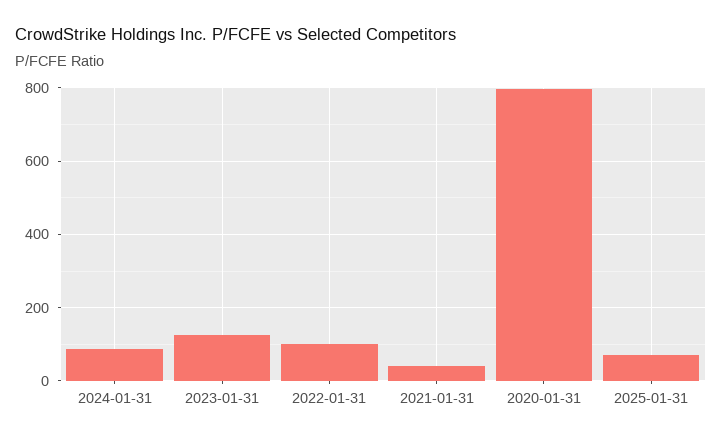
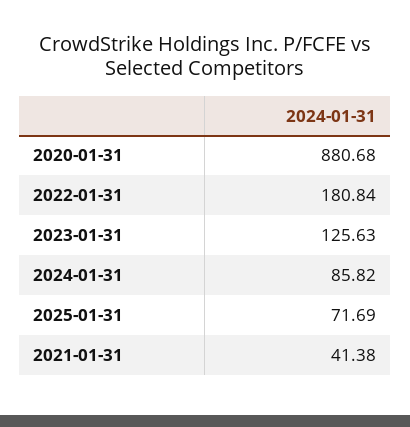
2022-01-31: 100 -> 180.84
2020-01-31: 800 -> 880.68

